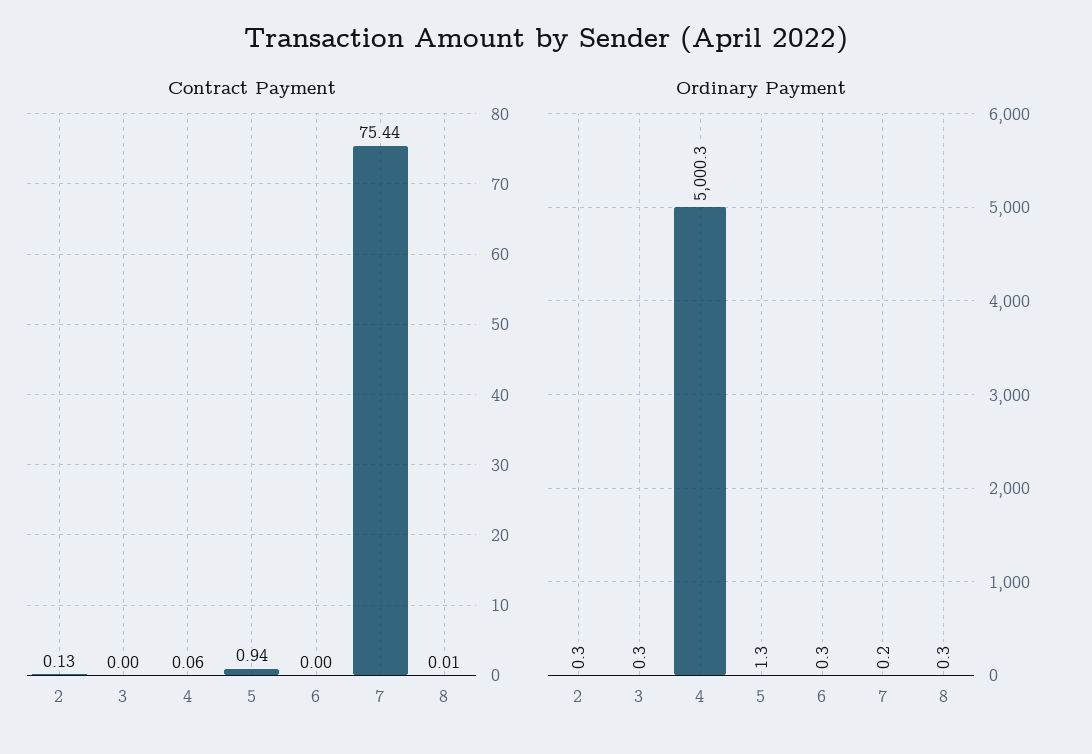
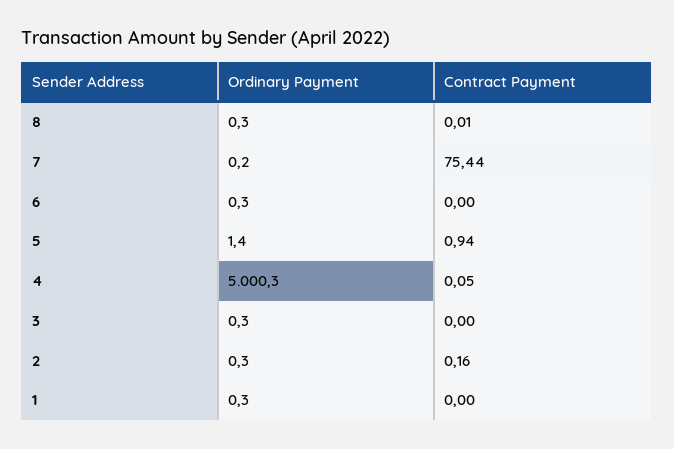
Contract Payment, 2: 0.13 -> 0.16
Contract Payment, 4: 0.06 -> 0.05
Ordinary Payment, 5: 1.3 -> 1.4
Ordinary Payment, 1: none -> 0.3
Contract Payment, 1: none -> 0

